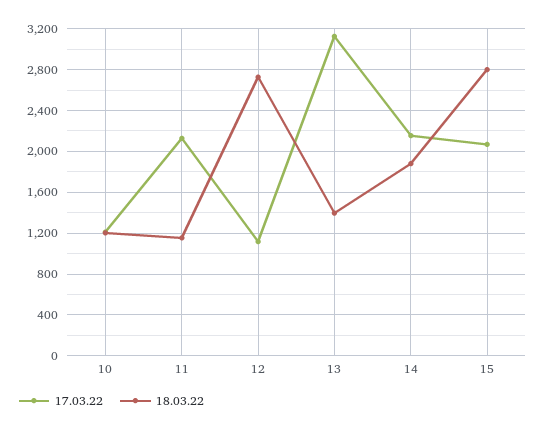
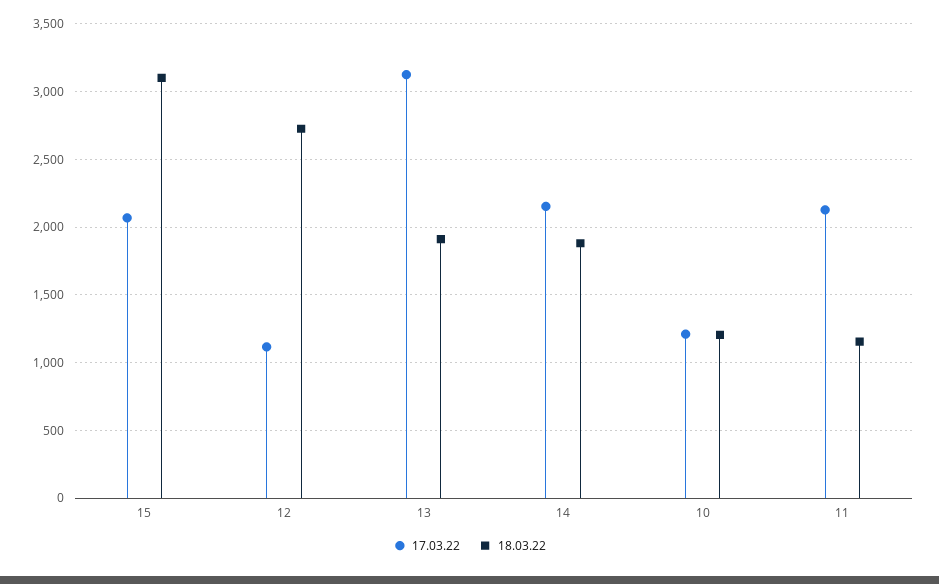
18.03.22, 13: 1400 -> 1900
18.03.22, 15: 2800 -> 3100

